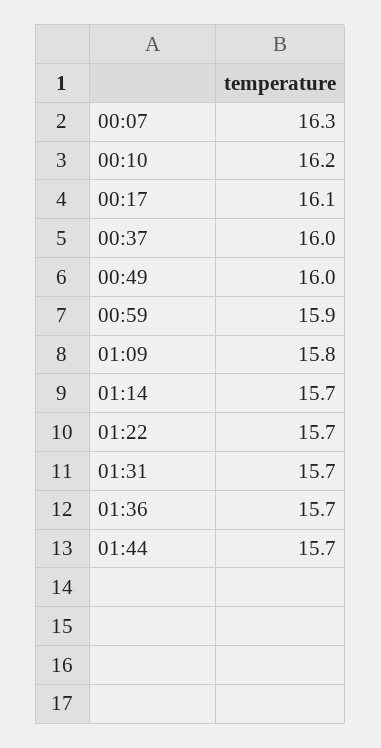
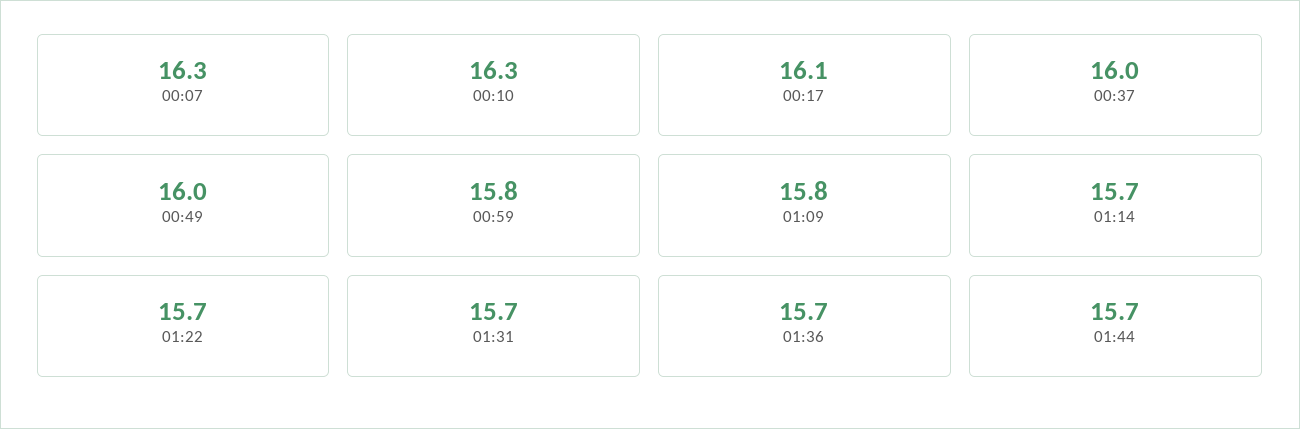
00:10: 16.2 -> 16.3
00:59: 15.9 -> 15.8

